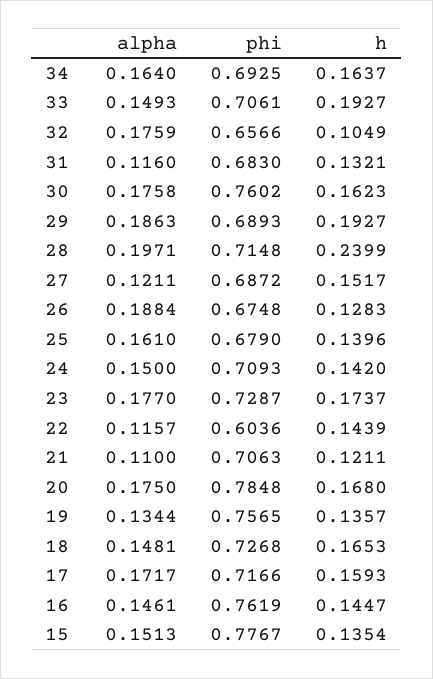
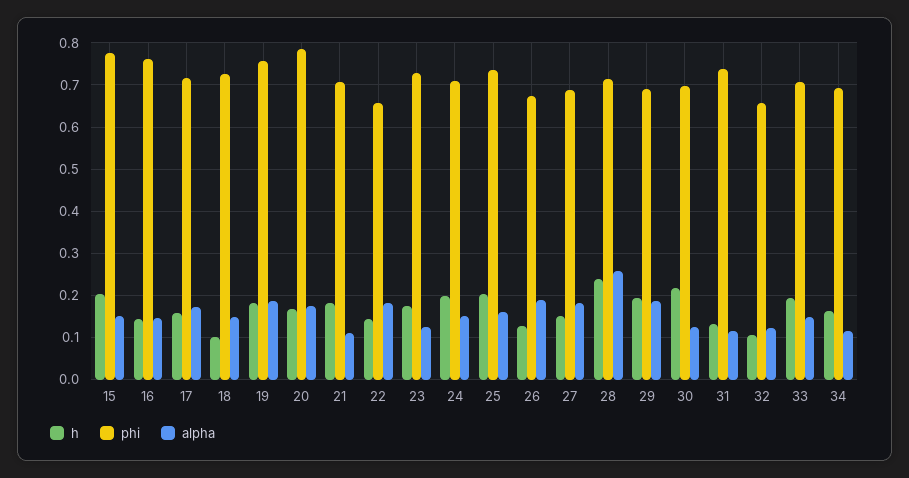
alpha, 34: 0.164 -> 0.12
alpha, 32: 0.1759 -> 0.12
phi, 31: 0.683 -> 0.74
alpha, 30: 0.1758 -> 0.12
phi, 30: 0.7602 -> 0.7
h, 30: 0.1623 -> 0.22
alpha, 28: 0.1971 -> 0.26
alpha, 27: 0.1211 -> 0.18
phi, 25: 0.679 -> 0.74
h, 25: 0.1396 -> 0.2
h, 24: 0.142 -> 0.2
alpha, 23: 0.177 -> 0.12
alpha, 22: 0.1157 -> 0.18
phi, 22: 0.6036 -> 0.66
h, 21: 0.1211 -> 0.18
alpha, 19: 0.1344 -> 0.18
h, 19: 0.1357 -> 0.18
h, 18: 0.1653 -> 0.1
h, 15: 0.1354 -> 0.2

